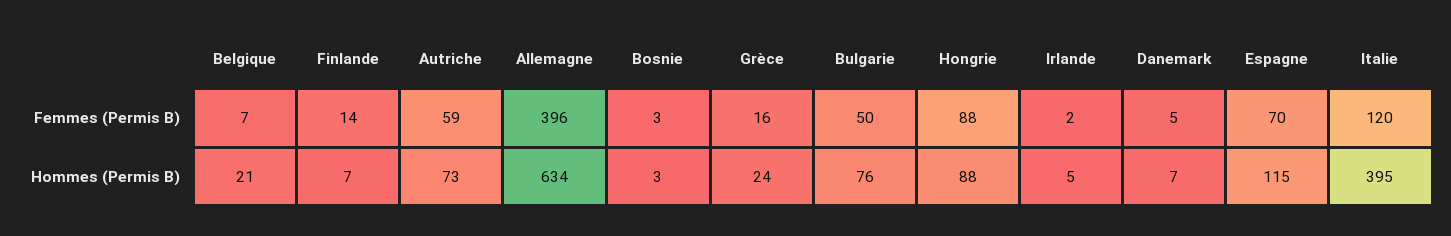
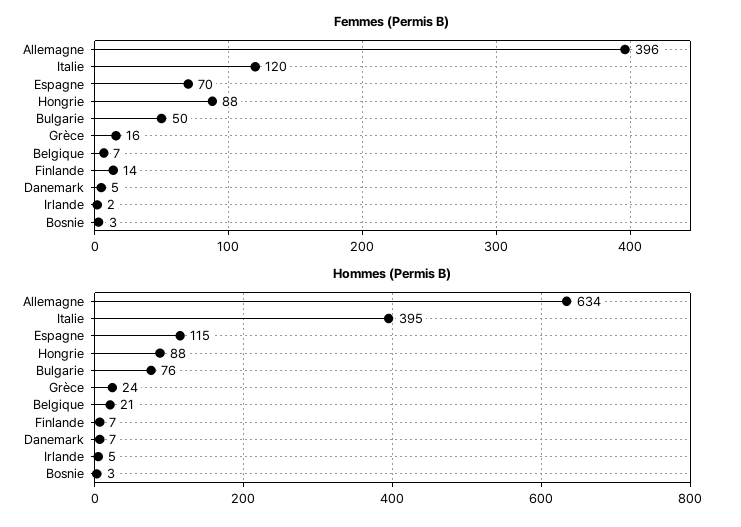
Femmes (Permis B), Autriche: 59 -> none
Hommes (Permis B), Autriche: 73 -> none

